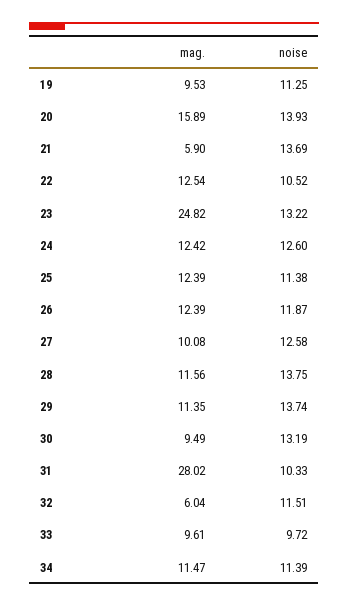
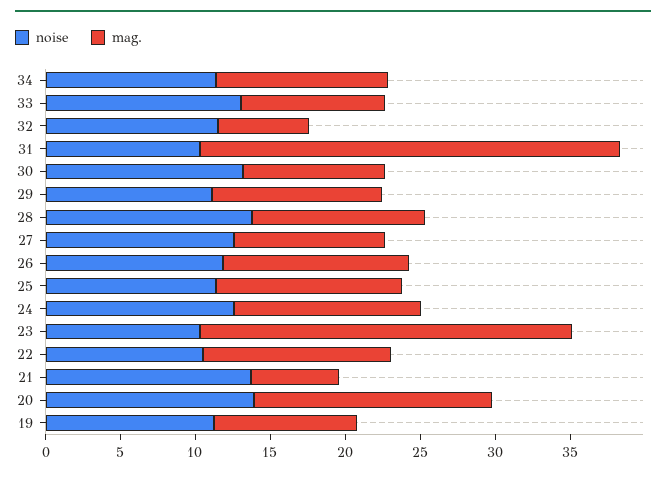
noise, 23: 13.22 -> 10
noise, 29: 13.74 -> 11
noise, 33: 9.72 -> 13

